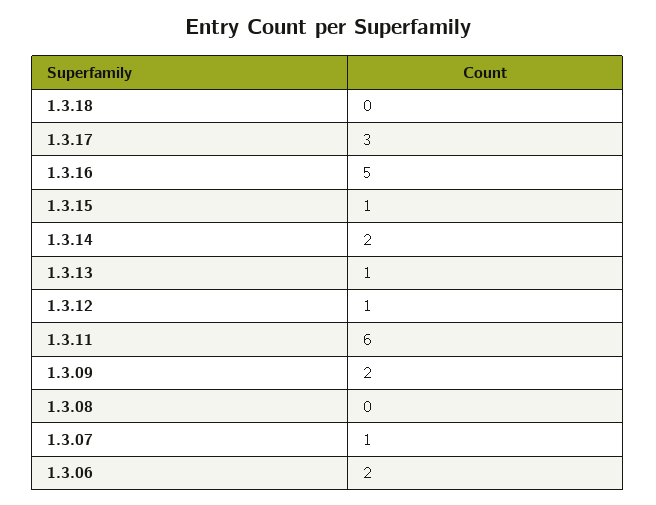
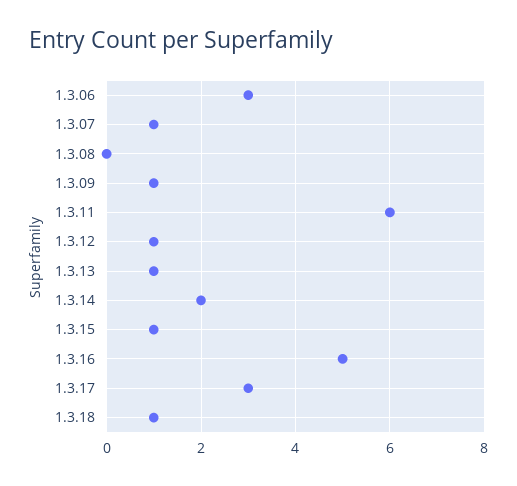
1.3.18: 0 -> 1
1.3.09: 2 -> 1
1.3.06: 2 -> 3

